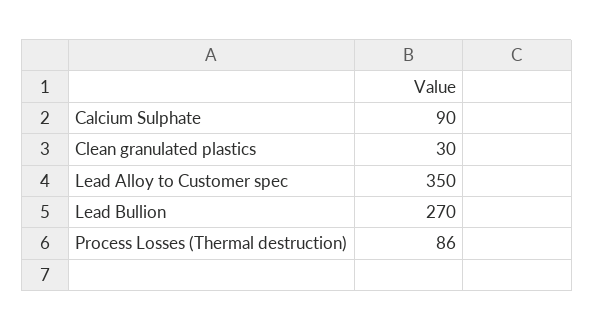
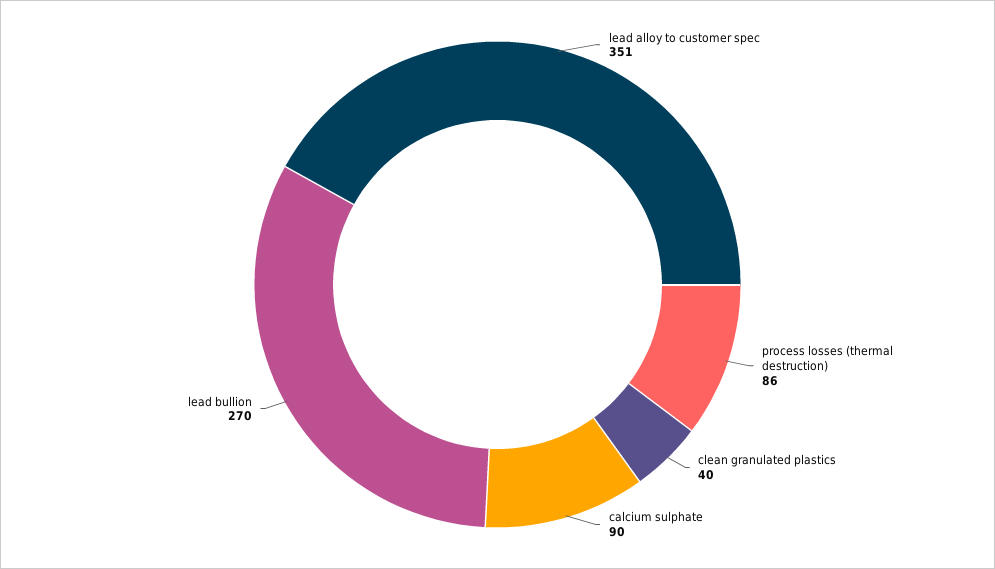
Clean granulated plastics: 30 -> 40
Lead Alloy to Customer spec: 350 -> 351

